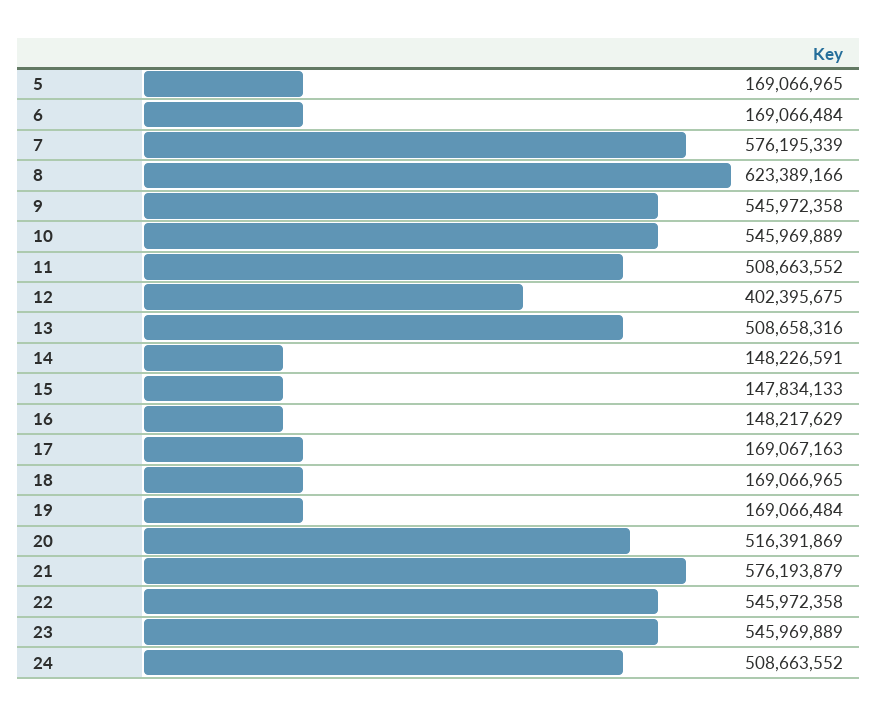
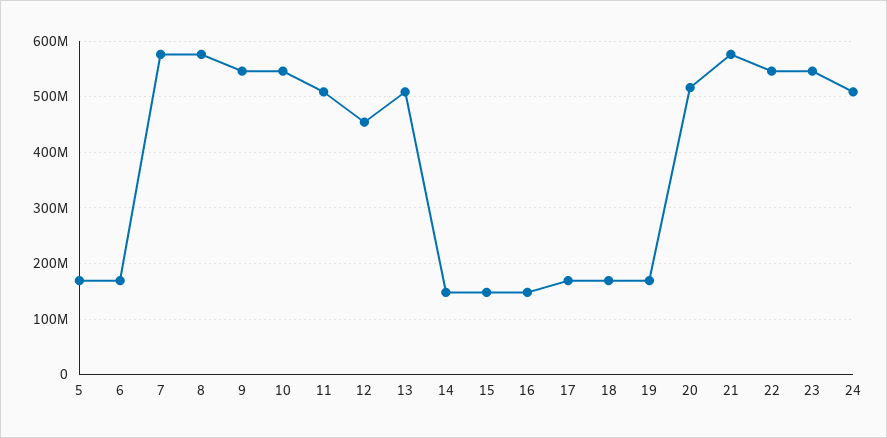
8: 623389166 -> 580000000
12: 402395675 -> 460000000

